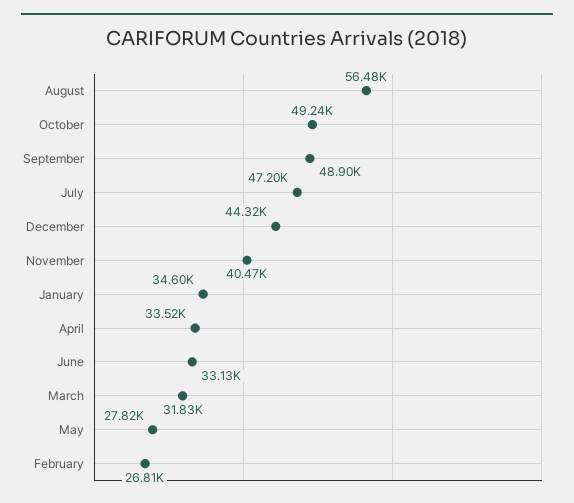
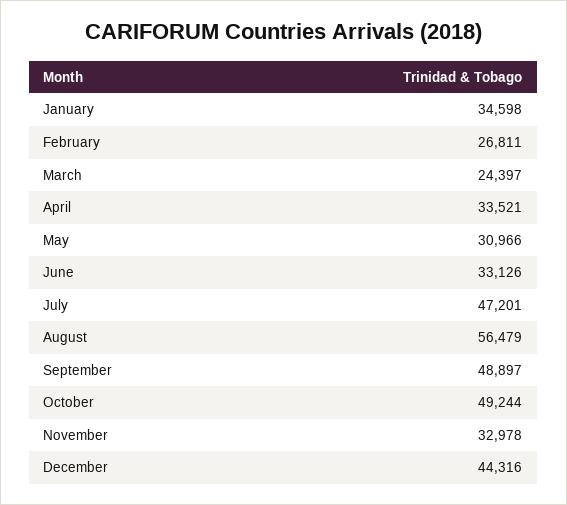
November: 40470 -> 32978
March: 31830 -> 24397
May: 27820 -> 30966

